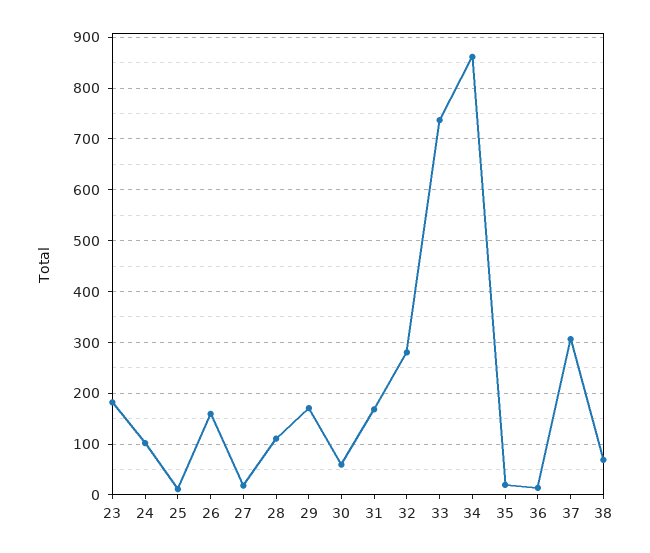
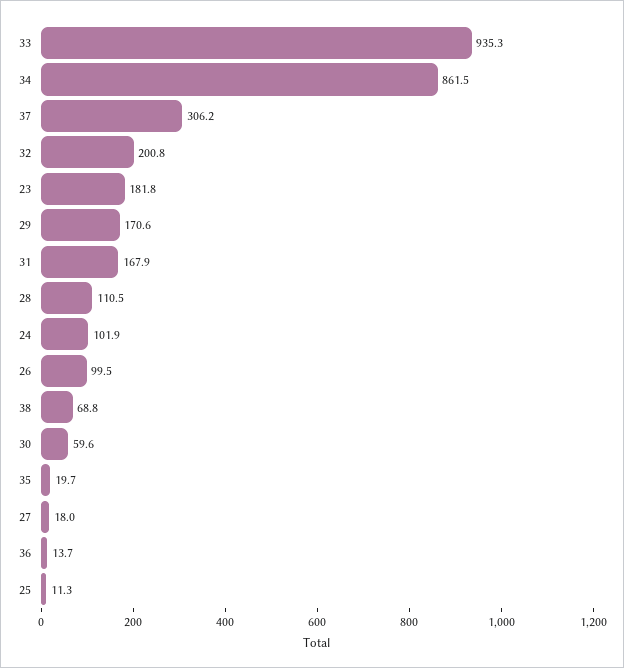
26: 160 -> 99.5
32: 280 -> 200.8
33: 740 -> 935.3

